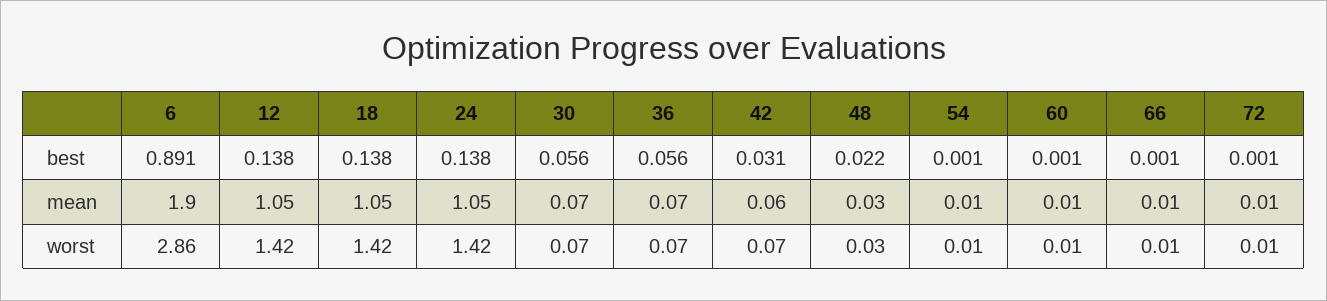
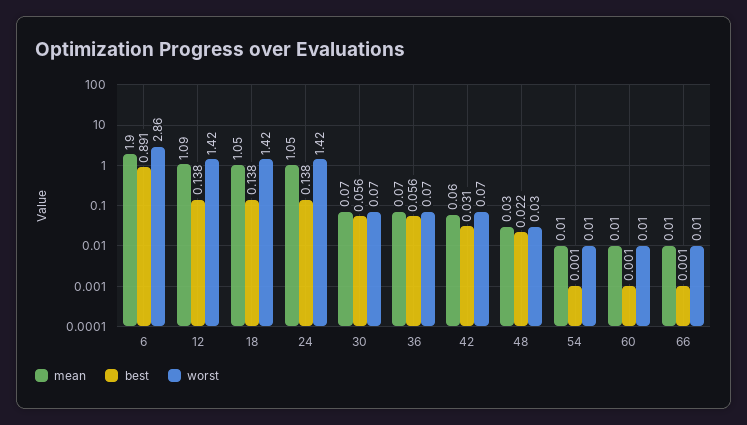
best, 72: 0.001 -> none
mean, 12: 1.05 -> 1.09
mean, 72: 0.01 -> none
worst, 72: 0.01 -> none

